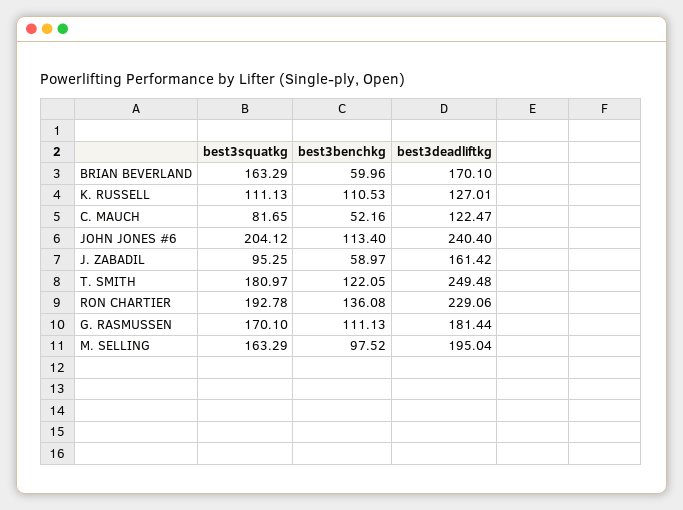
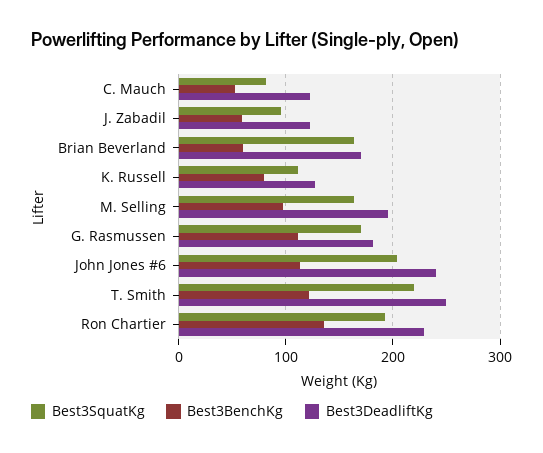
best3benchkg, K. RUSSELL: 110.53 -> 80
best3deadliftkg, J. ZABADIL: 161.42 -> 120
best3squatkg, T. SMITH: 180.97 -> 220

